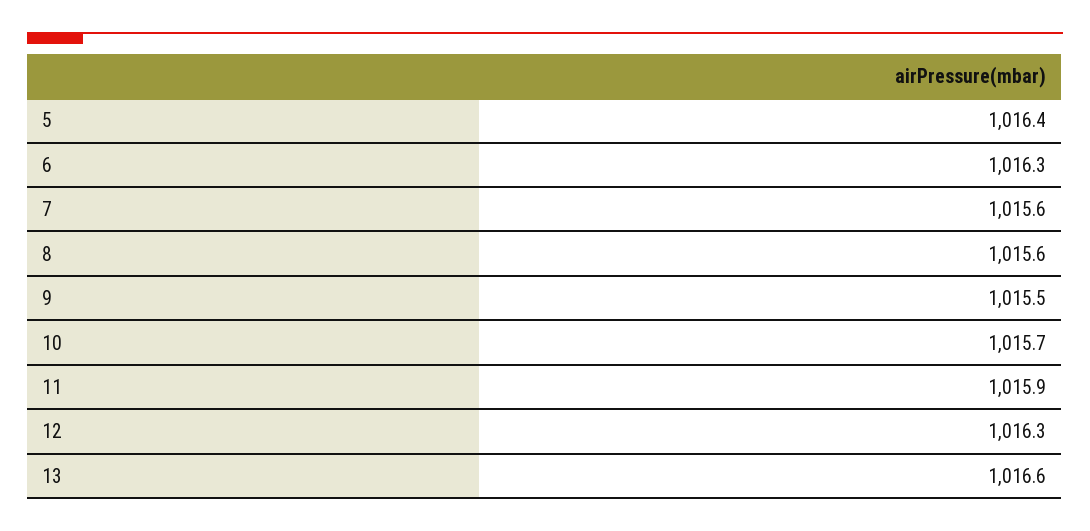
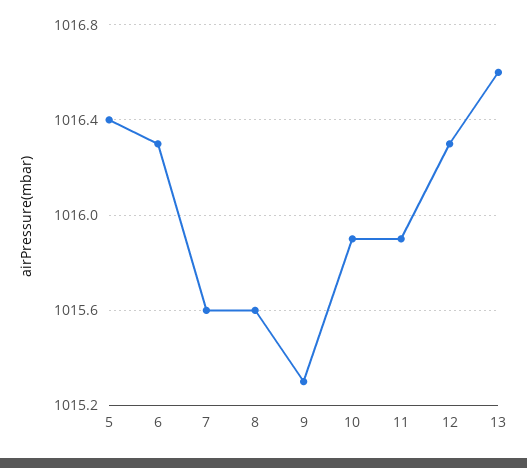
9: 1015.5 -> 1015.3
10: 1015.7 -> 1015.9

